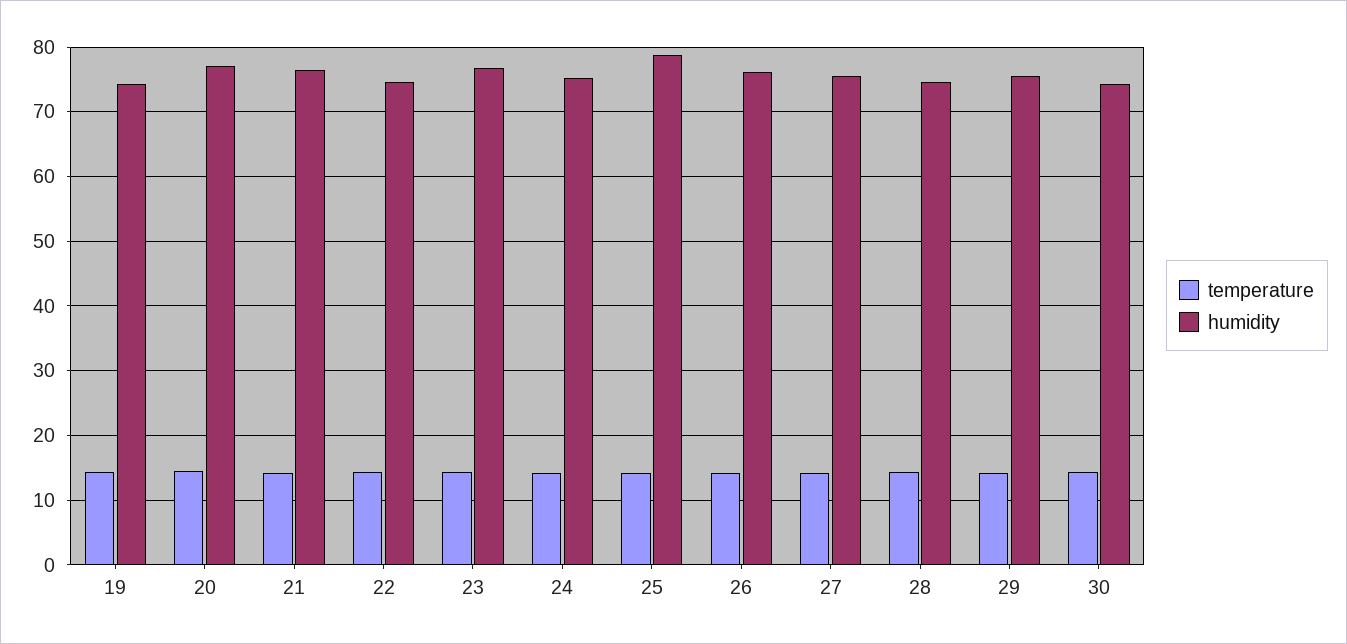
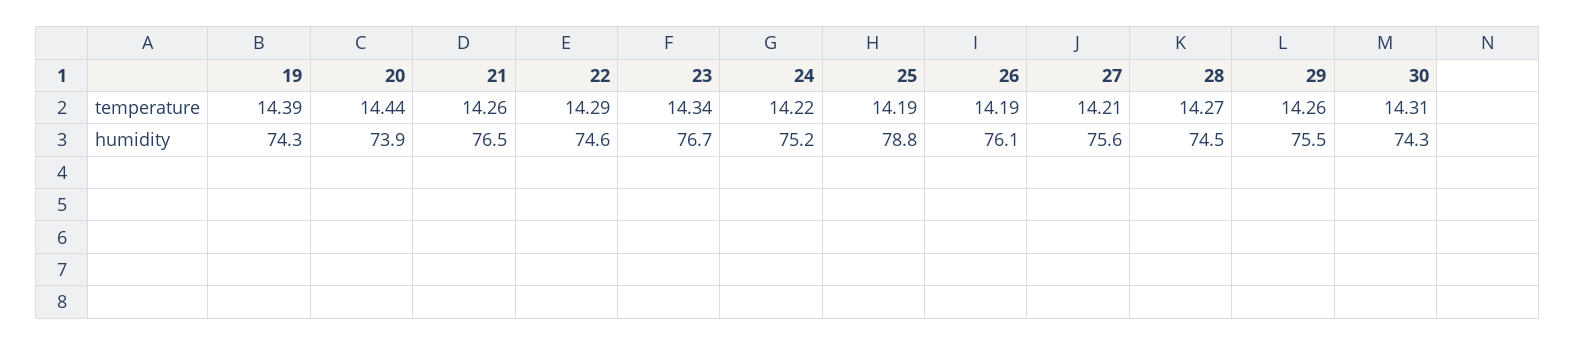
humidity, 20: 77 -> 73.9

